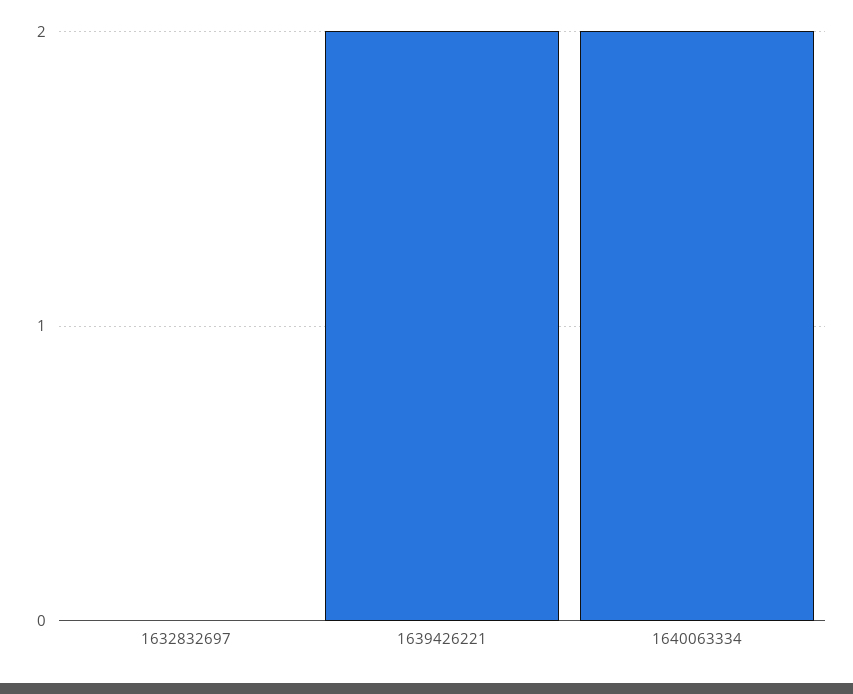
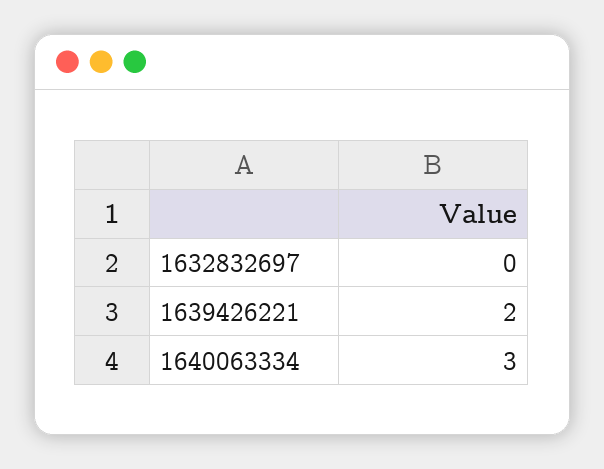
1640063334: 2 -> 3

